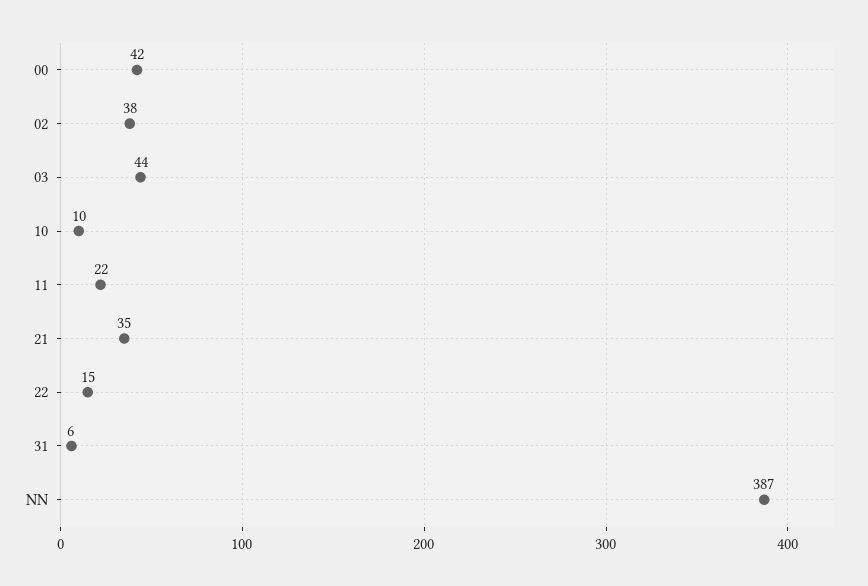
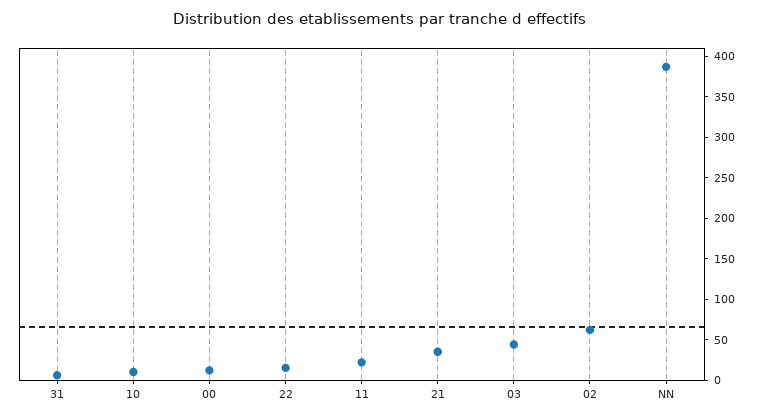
00: 42 -> 10
02: 38 -> 60

